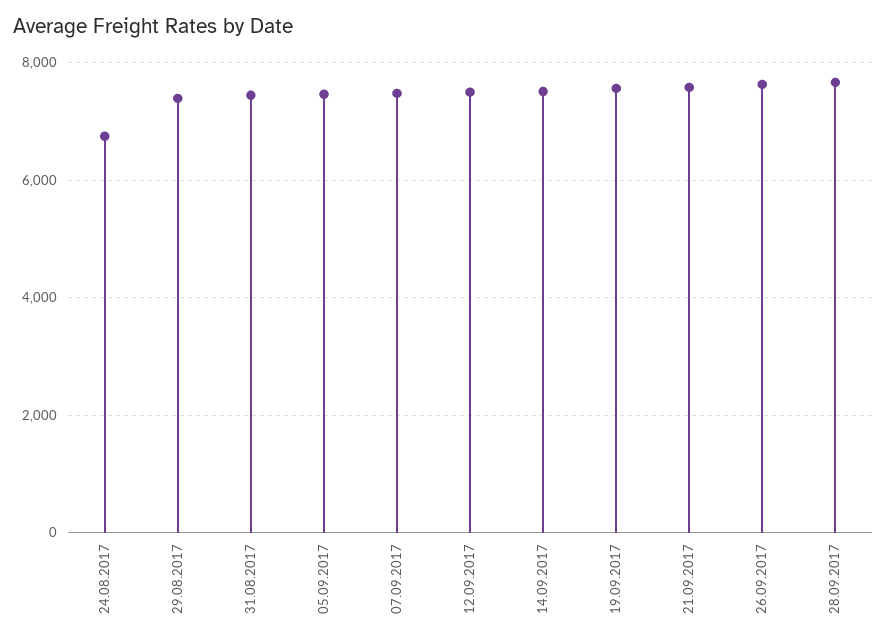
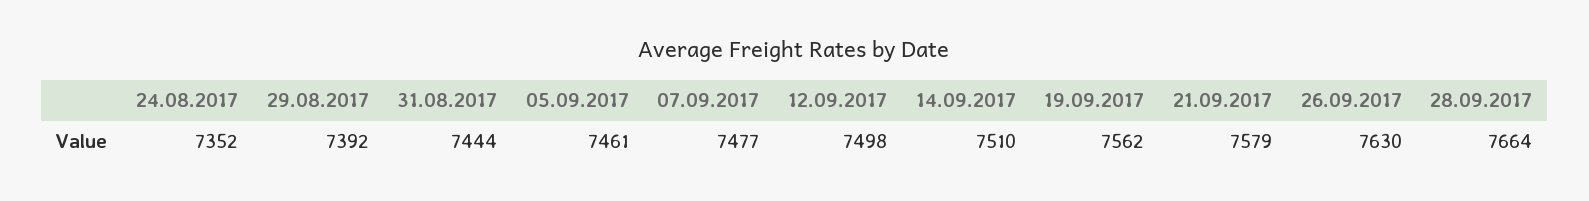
24.08.2017: 6800 -> 7352

